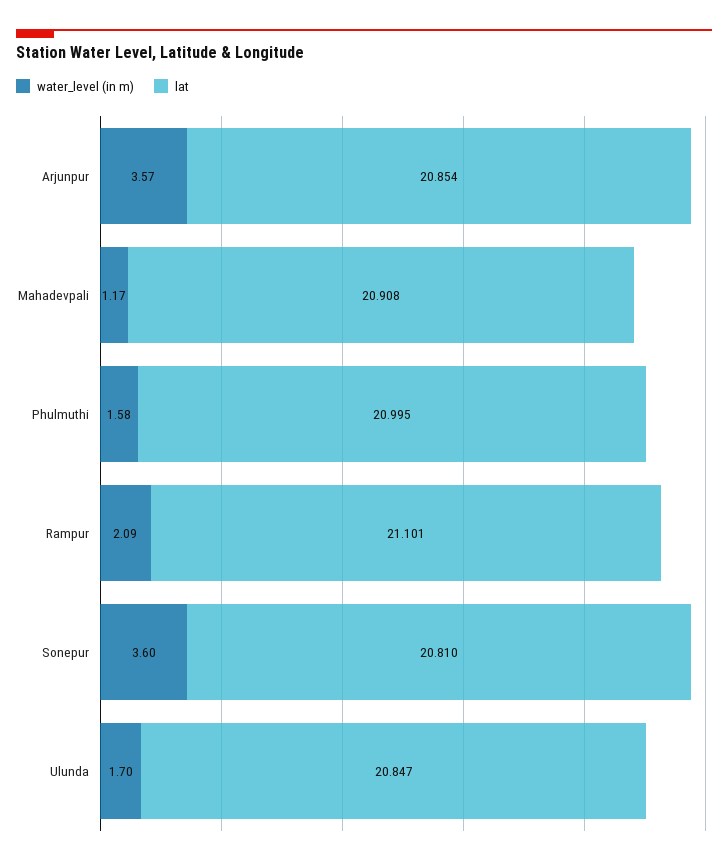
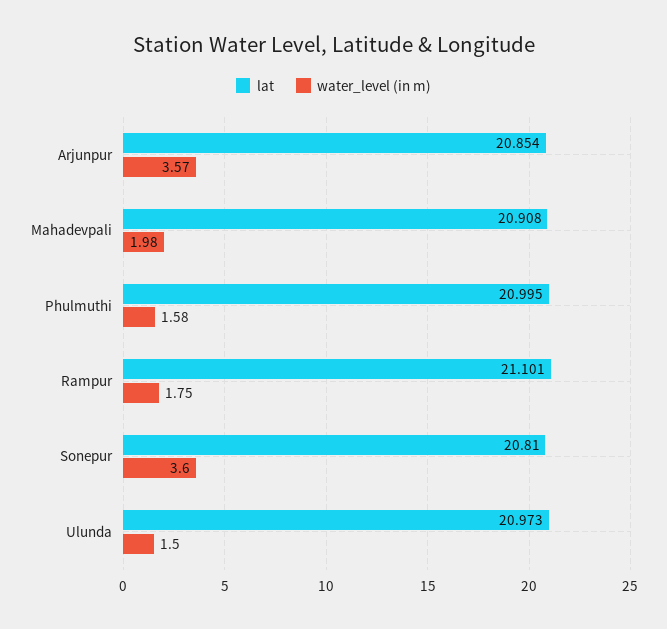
water_level (in m), Mahadevpali: 1.17 -> 1.98
water_level (in m), Rampur: 2.09 -> 1.75
water_level (in m), Ulunda: 1.7 -> 1.5
lat, Ulunda: 20.847 -> 20.973

